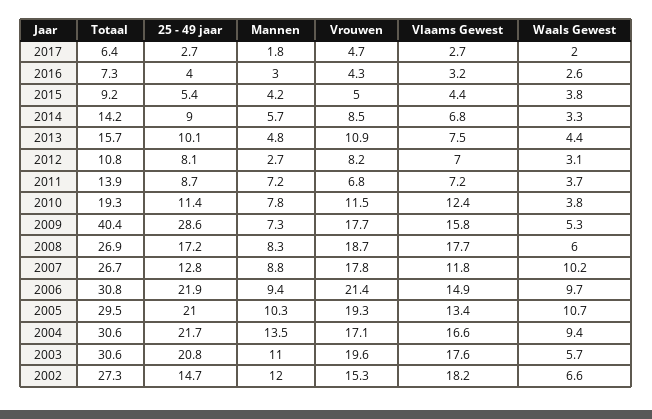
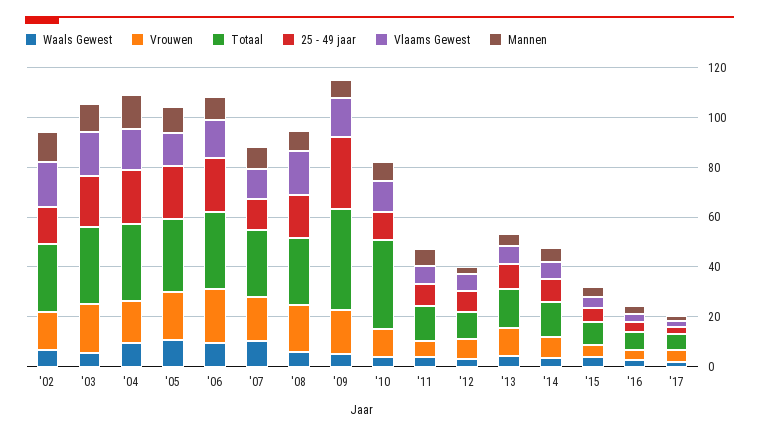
Totaal, 2010: 19.3 -> 35

